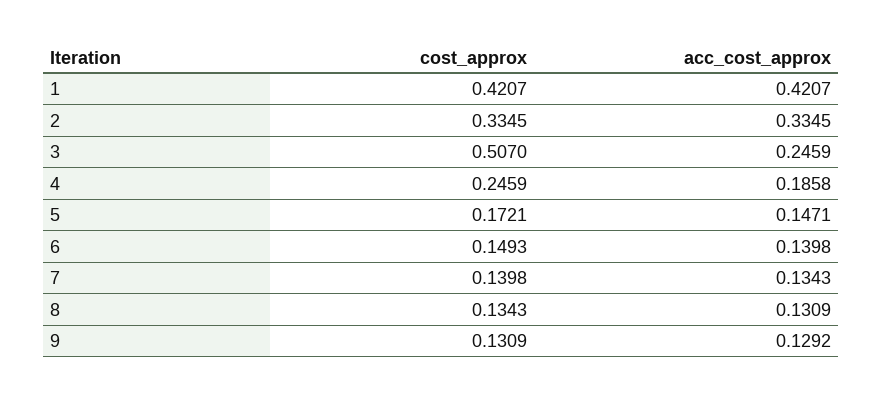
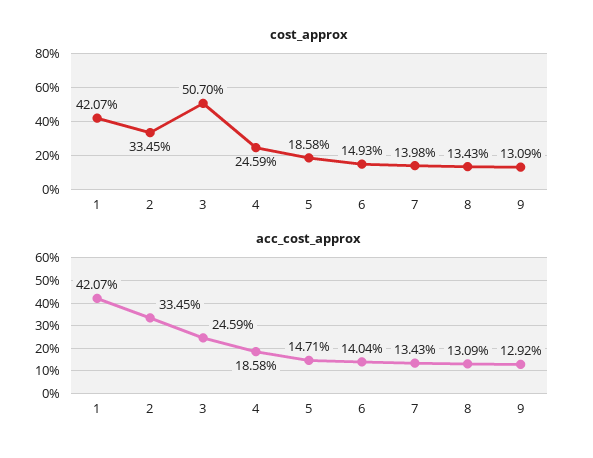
cost_approx, 5: 0.1721 -> 0.1858
acc_cost_approx, 6: 0.1398 -> 0.1404

